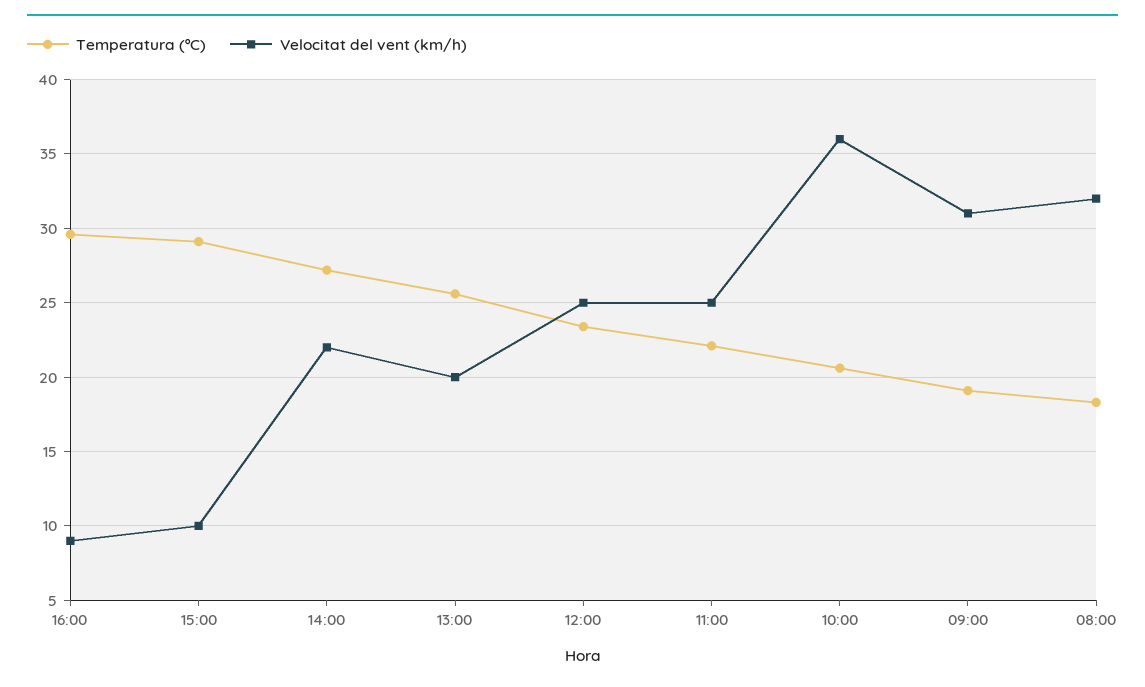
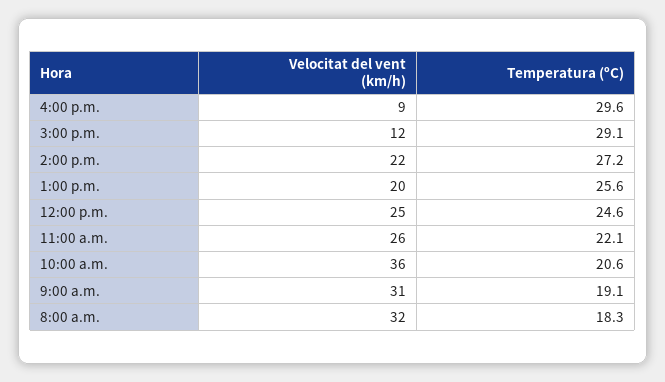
Velocitat del vent (km/h), 15:00: 10 -> 12
Temperatura (ºC), 12:00: 23.5 -> 24.6
Velocitat del vent (km/h), 11:00: 25 -> 26

